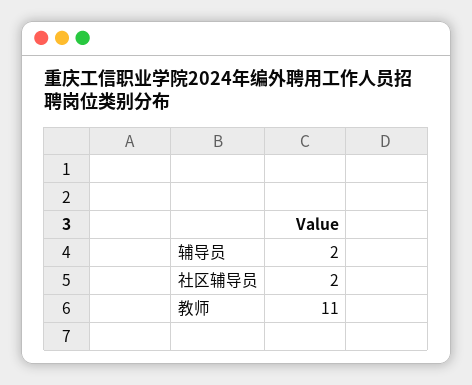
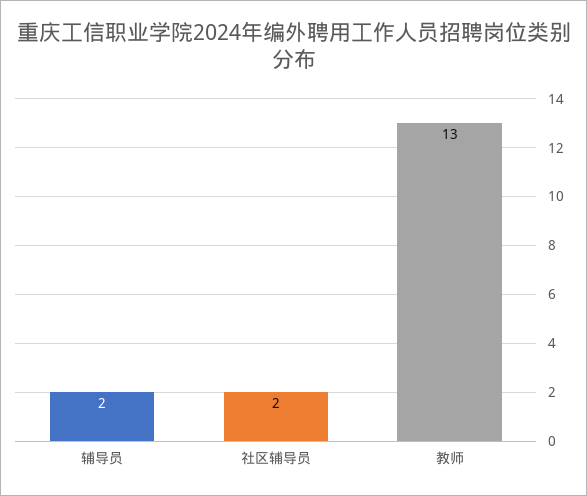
教师: 11 -> 13

